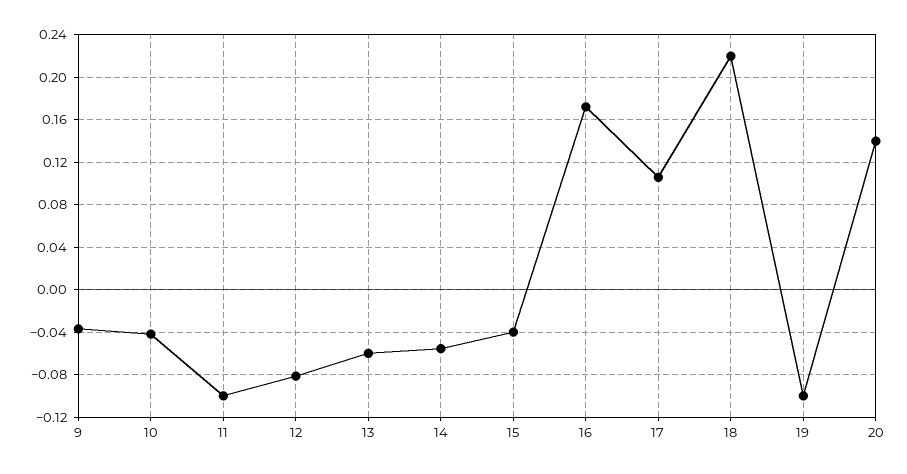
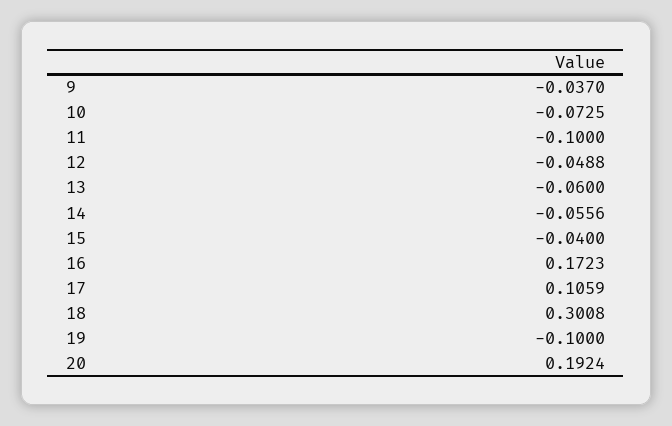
10: -0.04 -> -0.0725
12: -0.08 -> -0.0488
18: 0.22 -> 0.3008
20: 0.14 -> 0.1924

